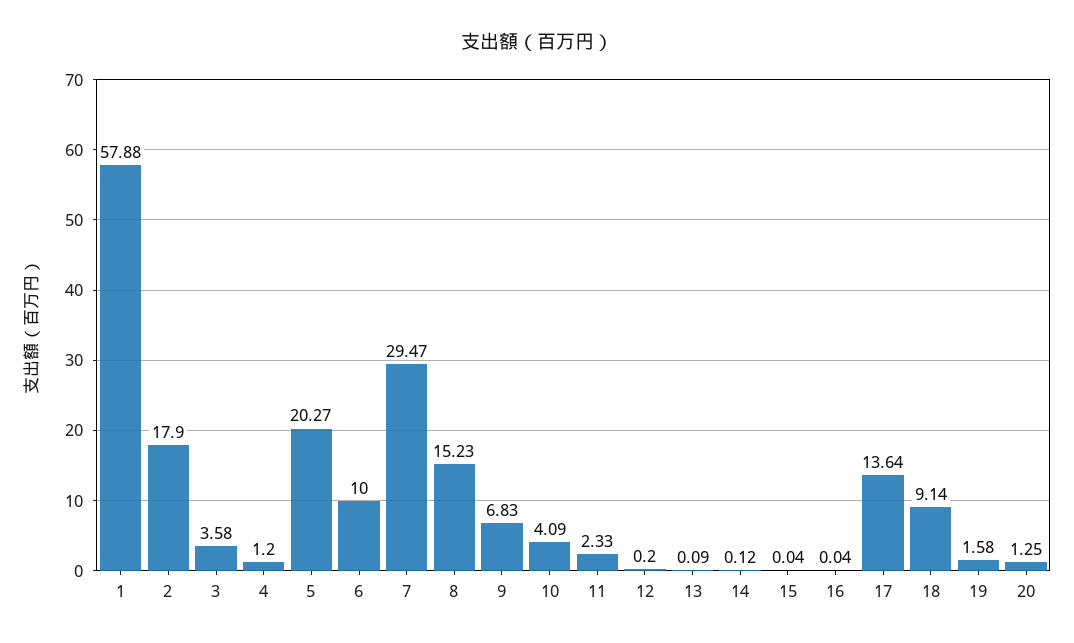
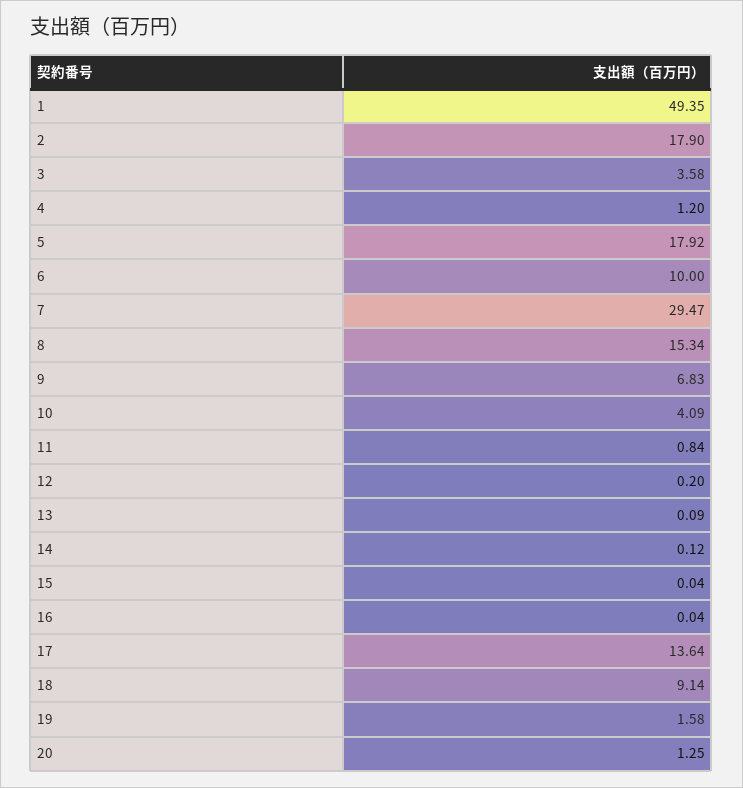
1: 57.88 -> 49.35
5: 20.27 -> 17.92
8: 15.23 -> 15.34
11: 2.33 -> 0.84

